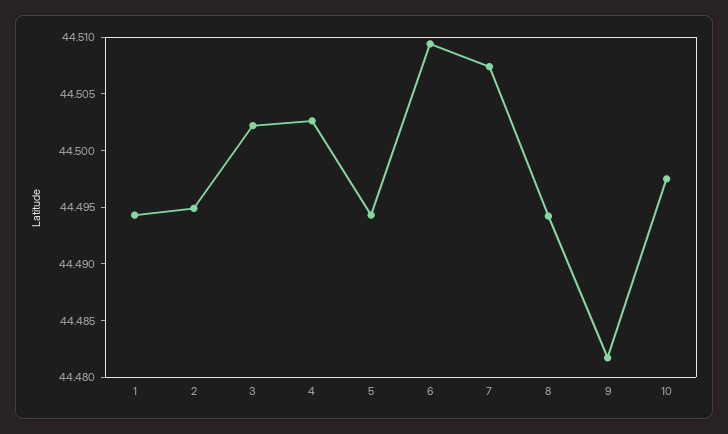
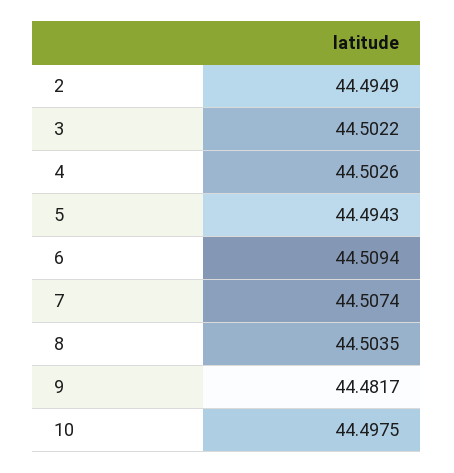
1: 44.494 -> none
8: 44.494 -> 44.5035

